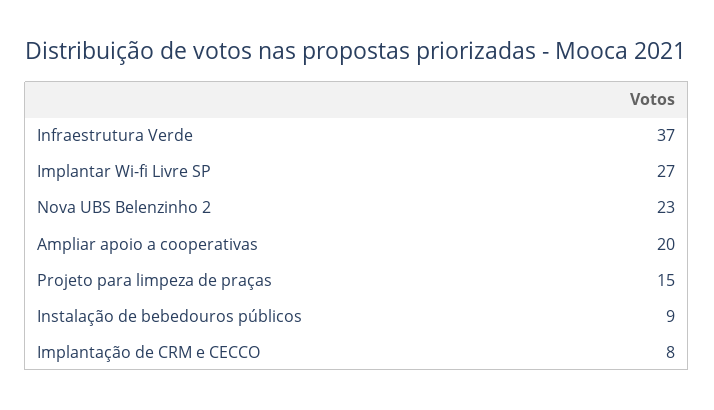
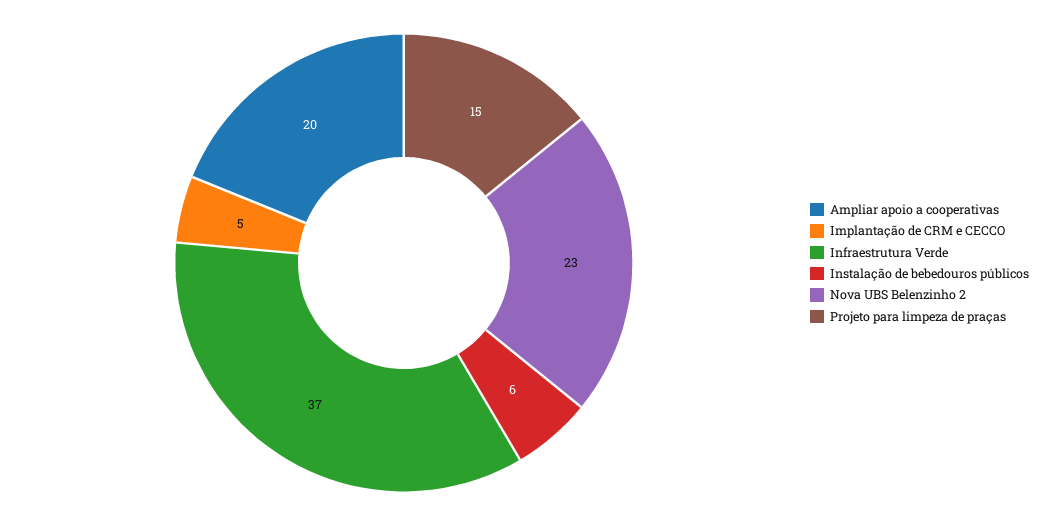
Implantar Wi-fi Livre SP: 27 -> none
Instalação de bebedouros públicos: 9 -> 6
Implantação de CRM e CECCO: 8 -> 5

